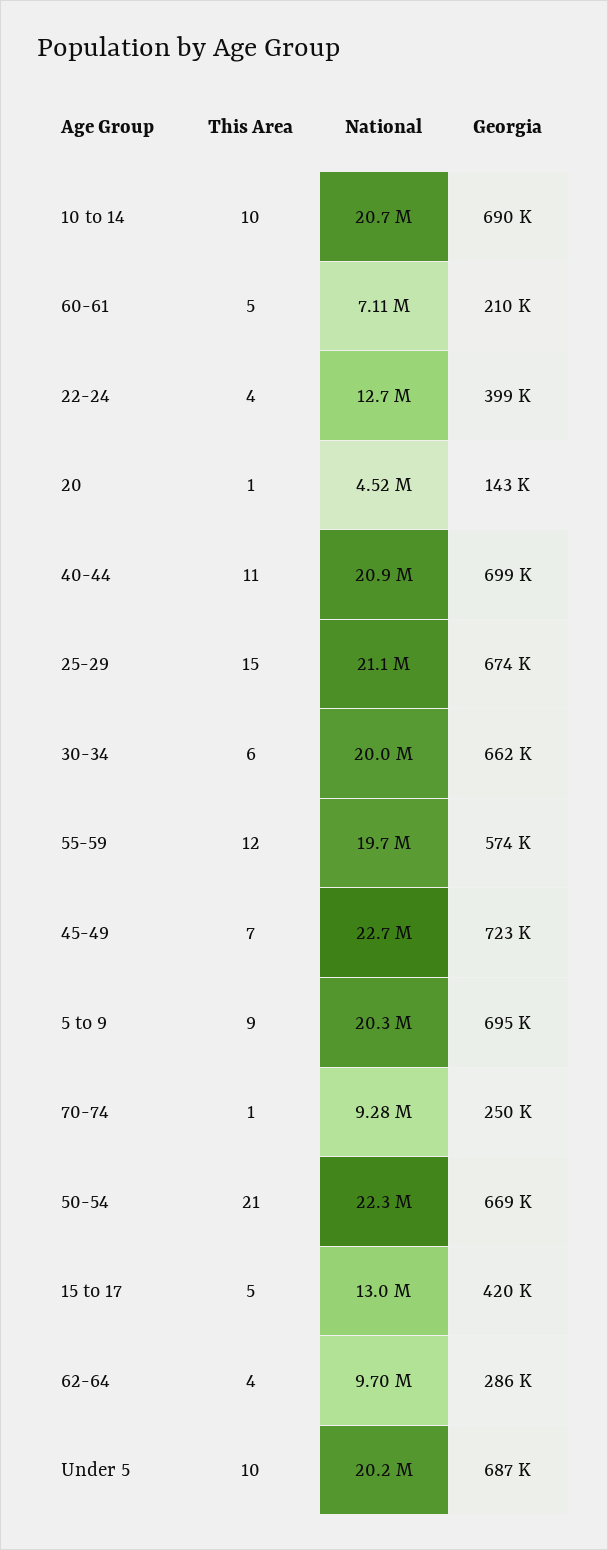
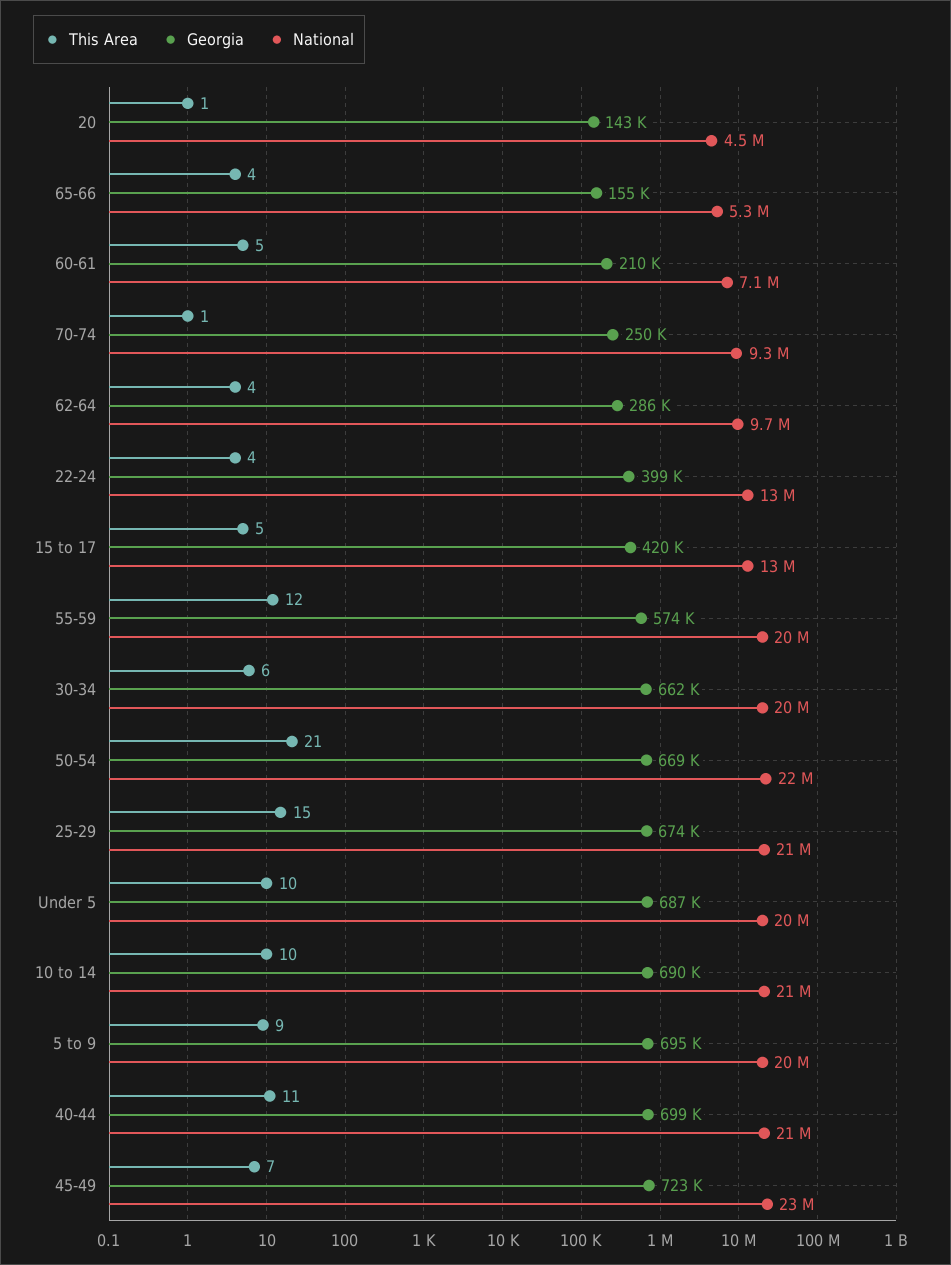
This Area, 65-66: none -> 4
Georgia, 65-66: none -> 155000
National, 65-66: none -> 5300000

